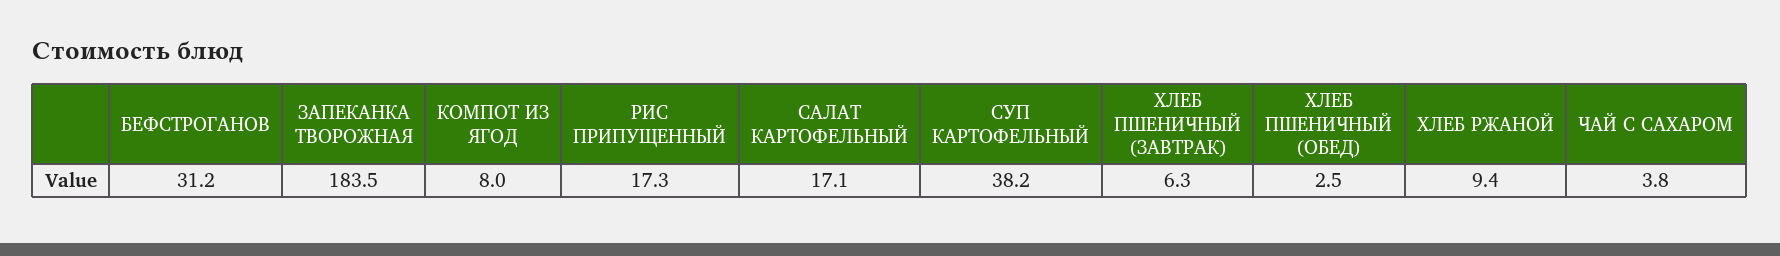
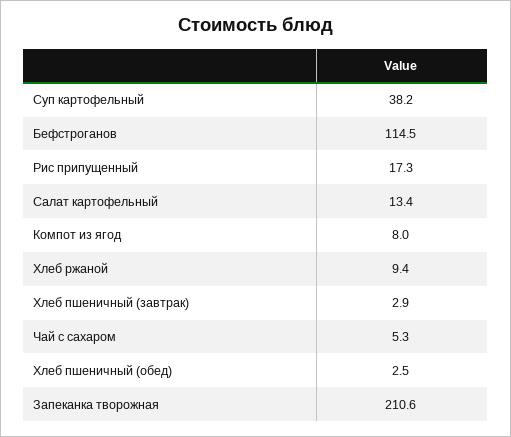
БЕФСТРОГАНОВ: 31.2 -> 114.5
ЗАПЕКАНКА ТВОРОЖНАЯ: 183.5 -> 210.6
САЛАТ КАРТОФЕЛЬНЫЙ: 17.1 -> 13.4
ХЛЕБ ПШЕНИЧНЫЙ (ЗАВТРАК): 6.3 -> 2.9
ЧАЙ С САХАРОМ: 3.8 -> 5.3

